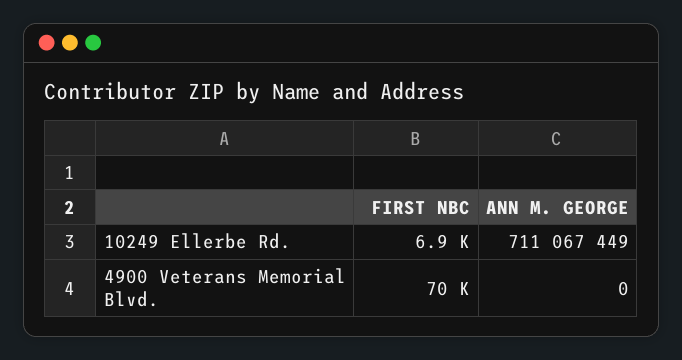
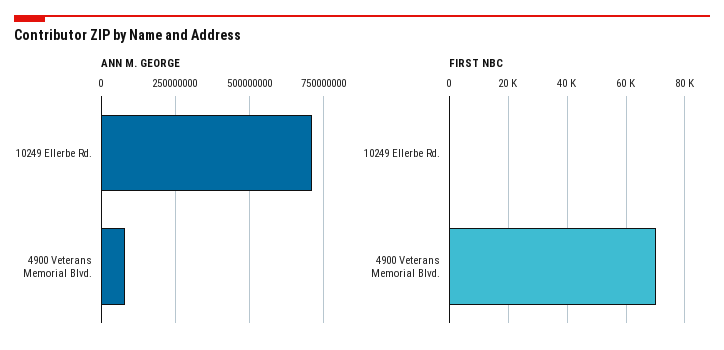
FIRST NBC, 10249 Ellerbe Rd.: 6900 -> 0
ANN M. GEORGE, 4900 Veterans Memorial Blvd.: 0 -> 75000000

